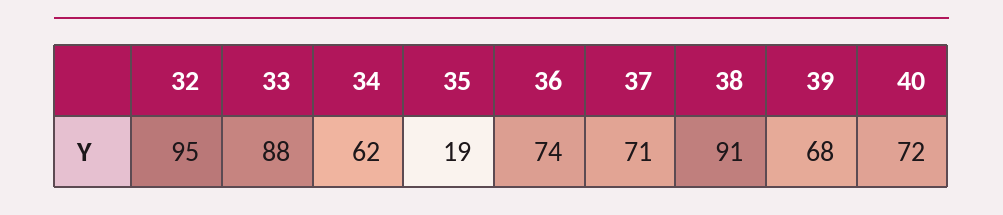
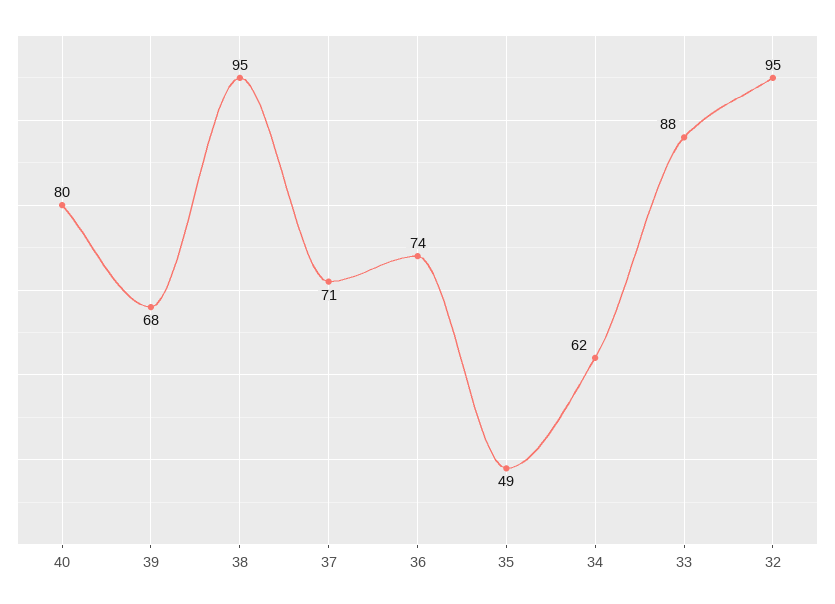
35: 19 -> 49
38: 91 -> 95
40: 72 -> 80

